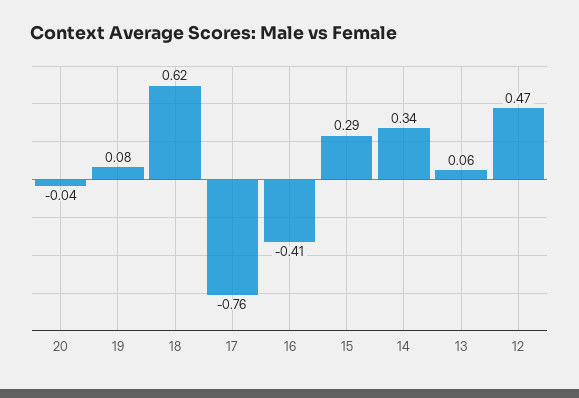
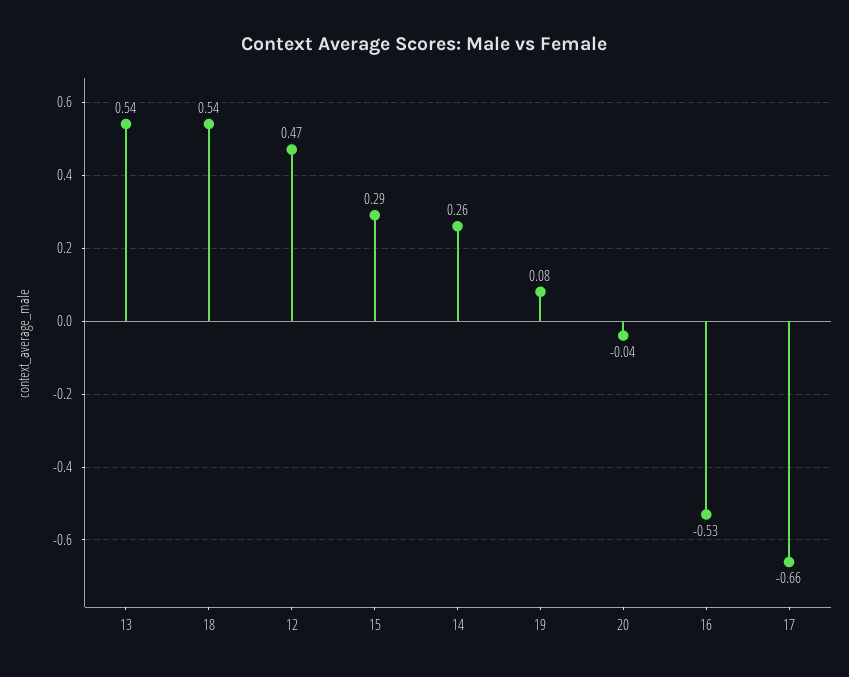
18: 0.62 -> 0.54
17: -0.76 -> -0.66
16: -0.41 -> -0.53
14: 0.34 -> 0.26
13: 0.06 -> 0.54

